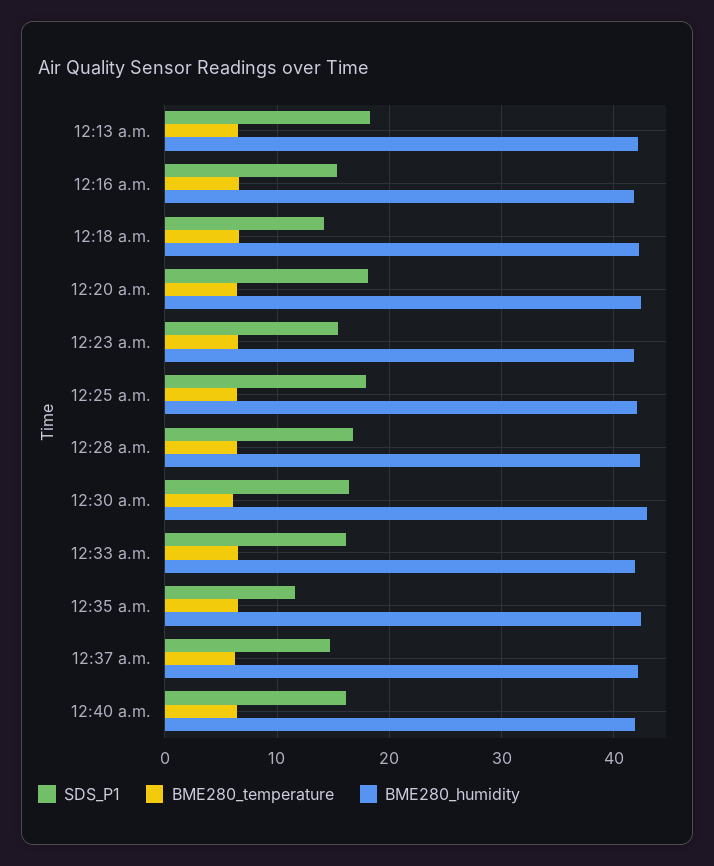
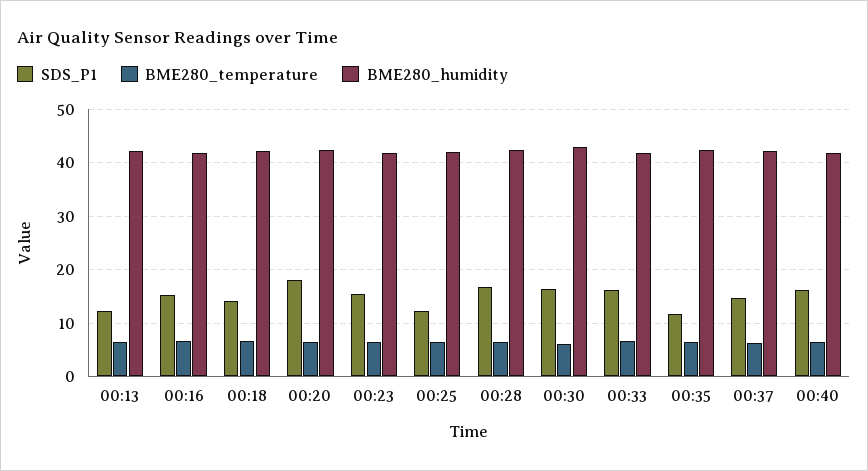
SDS_P1, 12:13 a.m.: 18 -> 12
SDS_P1, 12:25 a.m.: 18 -> 12

